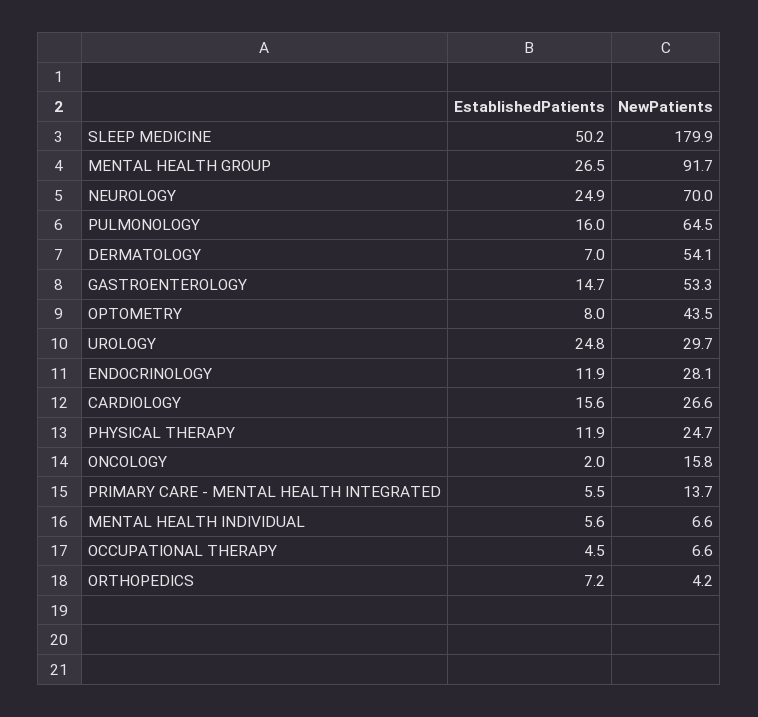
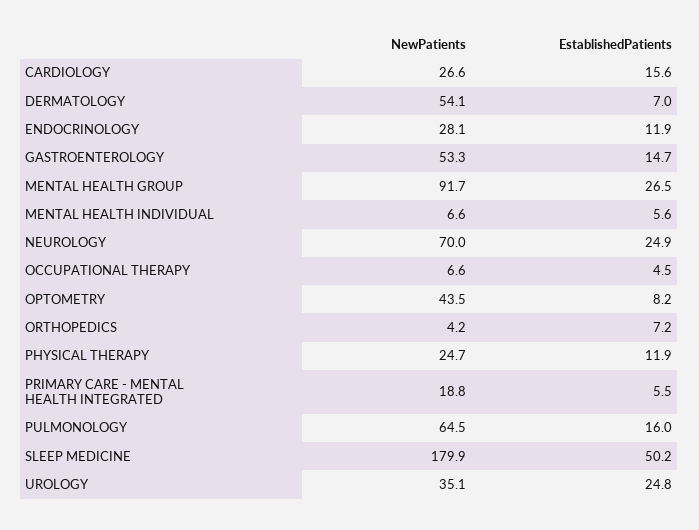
EstablishedPatients, OPTOMETRY: 8 -> 8.2
NewPatients, UROLOGY: 29.7 -> 35.1
EstablishedPatients, ONCOLOGY: 2 -> none
NewPatients, ONCOLOGY: 15.8 -> none
NewPatients, PRIMARY CARE - MENTAL HEALTH INTEGRATED: 13.7 -> 18.8

